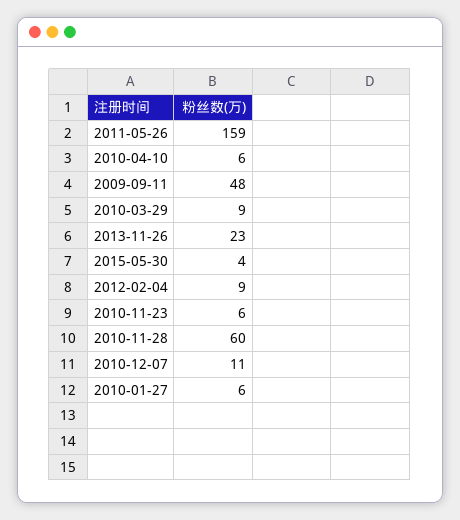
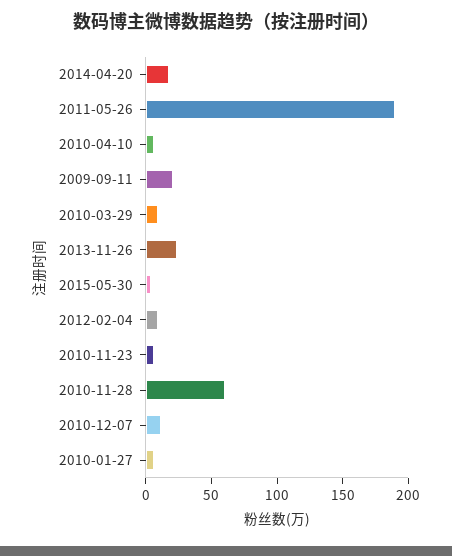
2011-05-26: 159 -> 190
2009-09-11: 48 -> 20
2014-04-20: none -> 20

